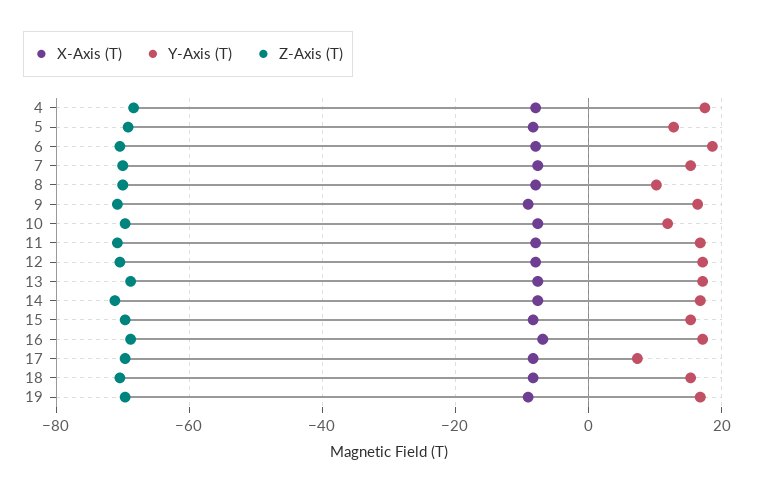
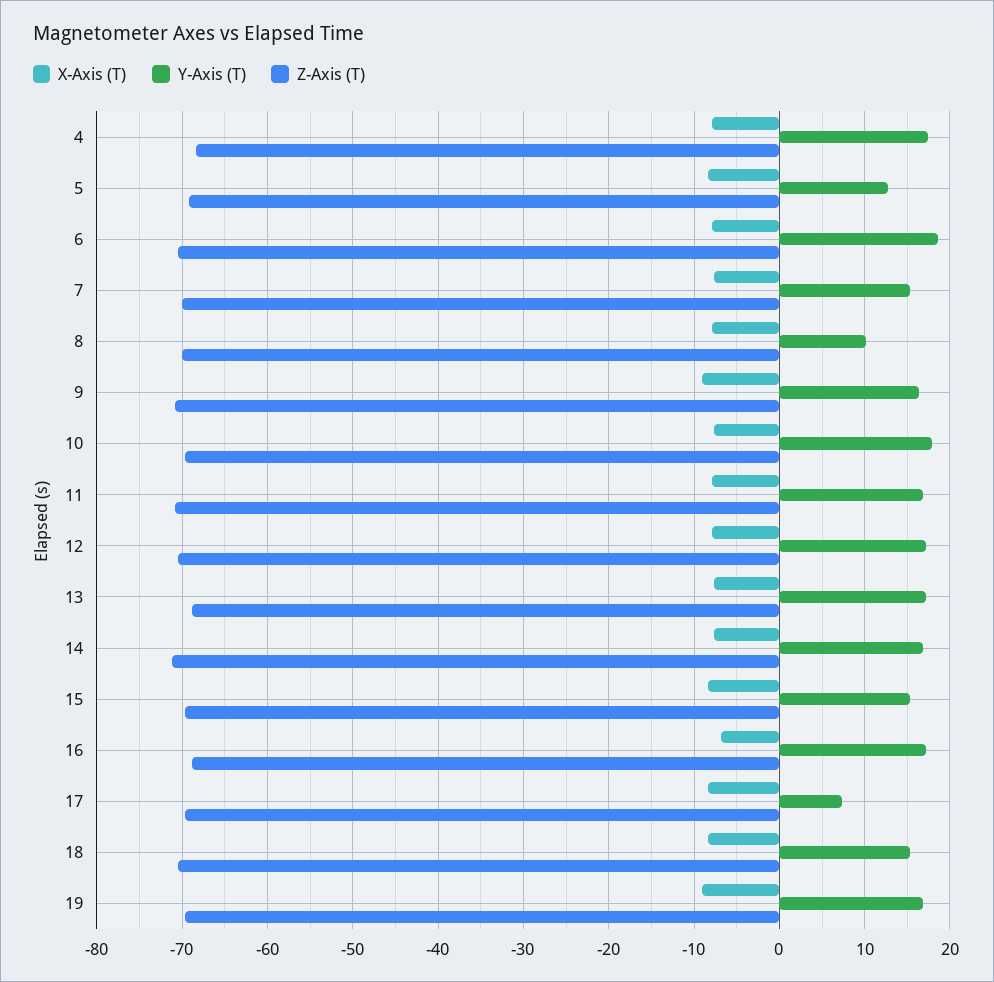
Y-Axis (T), 10: 12 -> 18

